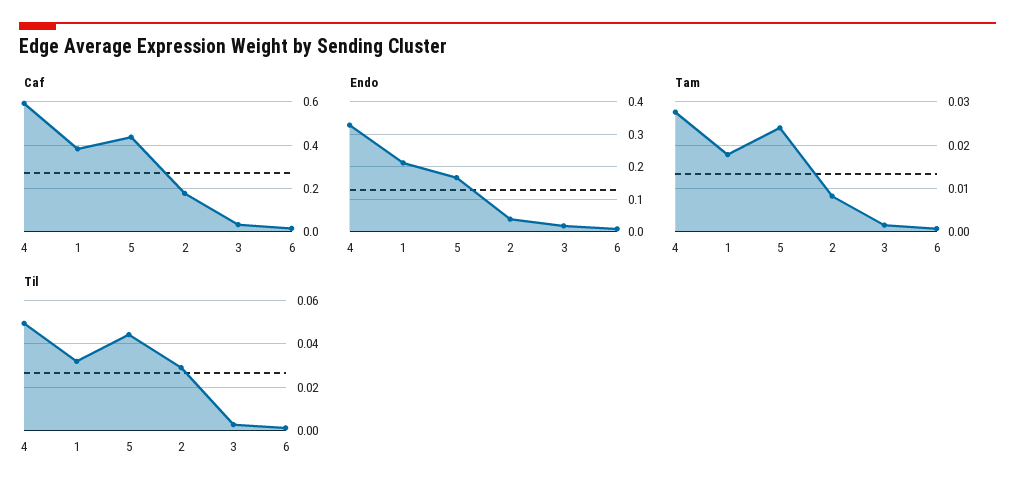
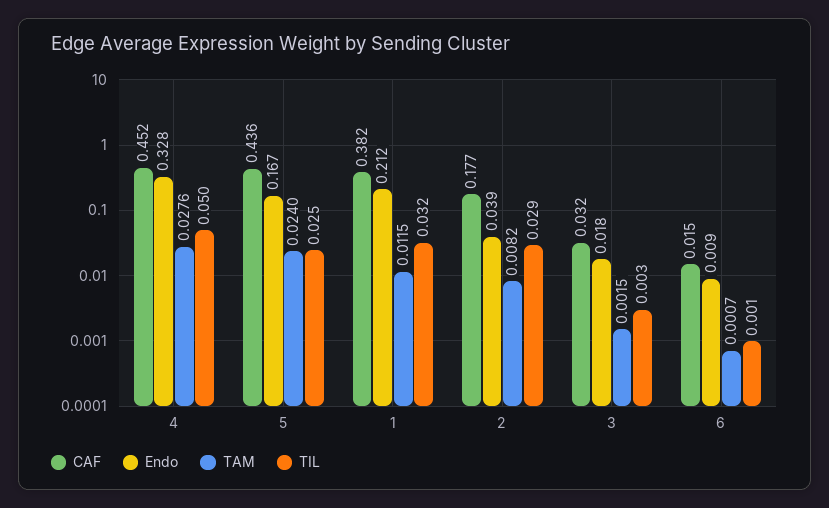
Caf, 4: 0.6 -> 0.452
Tam, 1: 0.018 -> 0.0115
Til, 5: 0.045 -> 0.025

